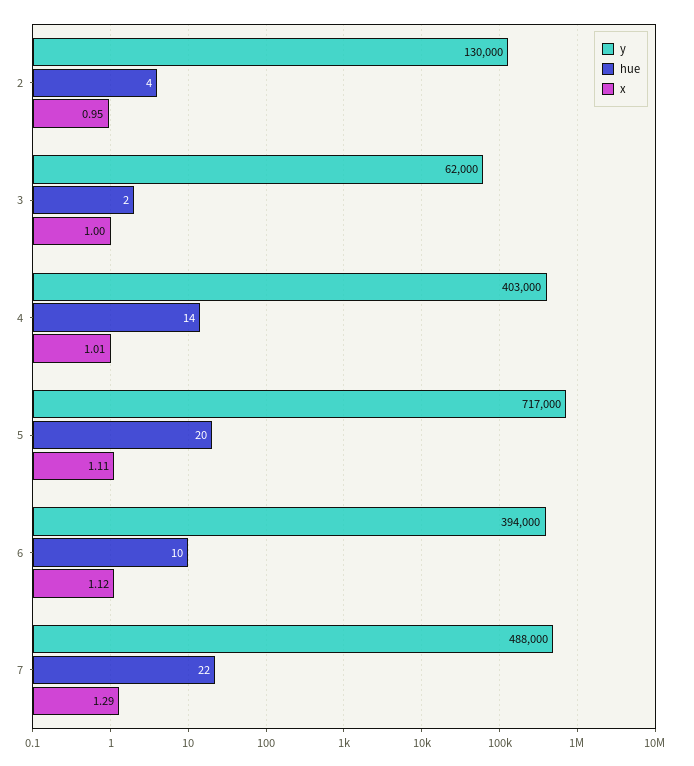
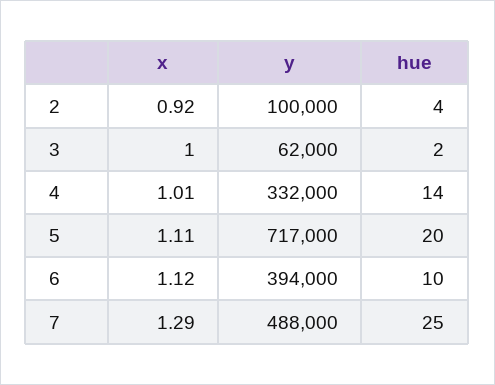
y, 2: 130000 -> 100000
x, 2: 0.95 -> 0.92
y, 4: 403000 -> 332000
hue, 7: 22 -> 25

